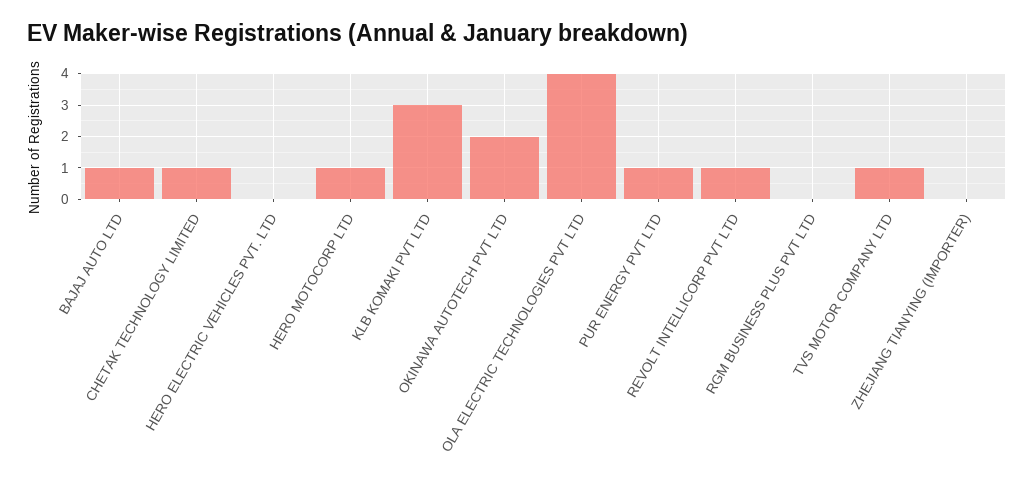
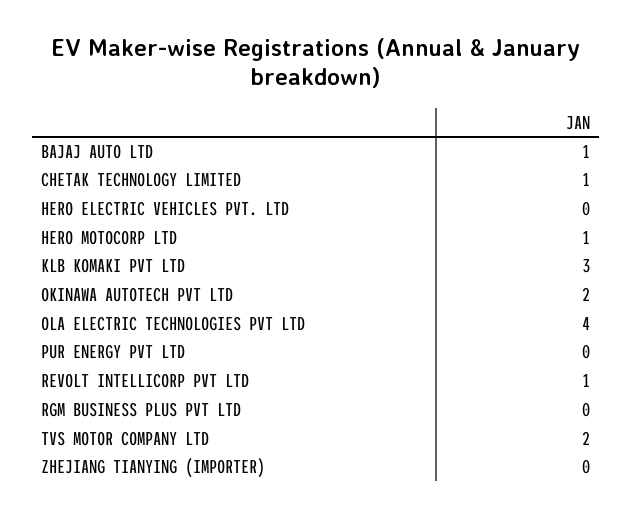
PUR ENERGY PVT LTD: 1 -> 0
TVS MOTOR COMPANY LTD: 1 -> 2

